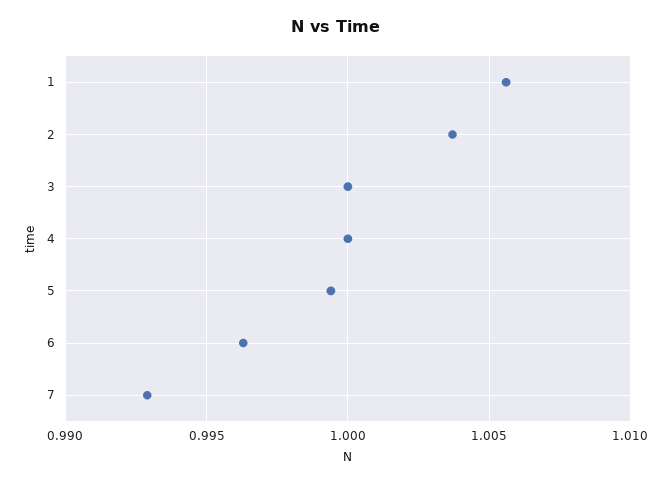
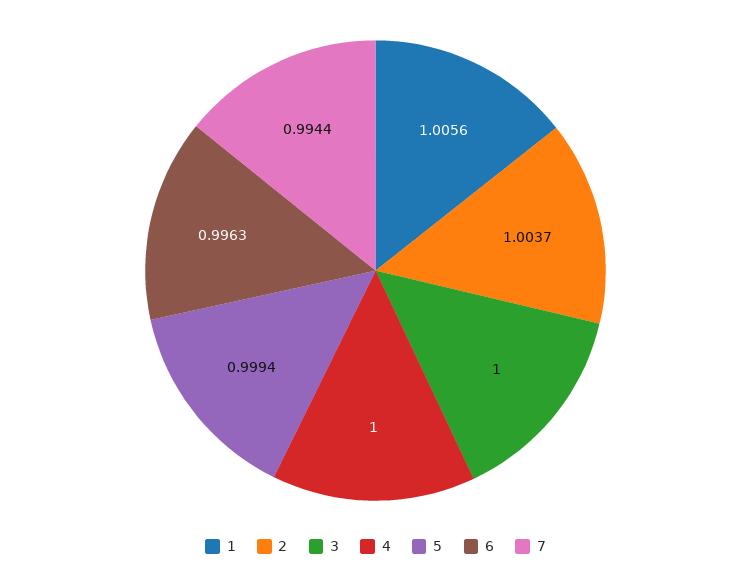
7: 0.993 -> 0.9944

